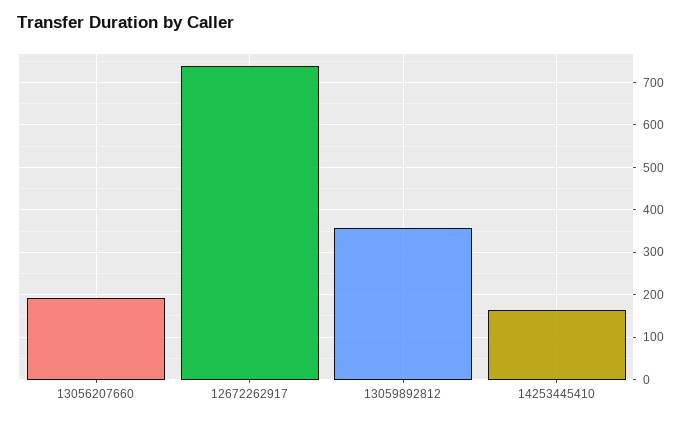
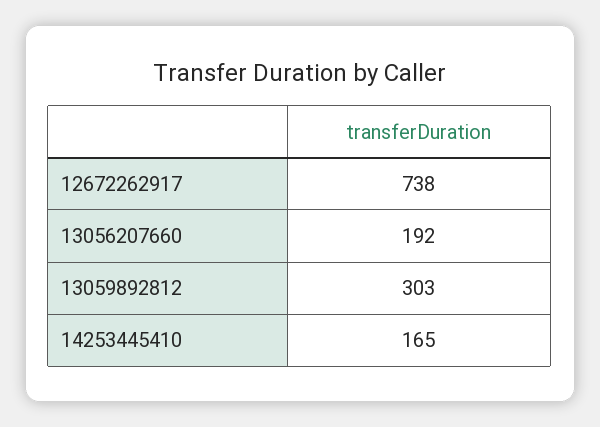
13059892812: 360 -> 303

